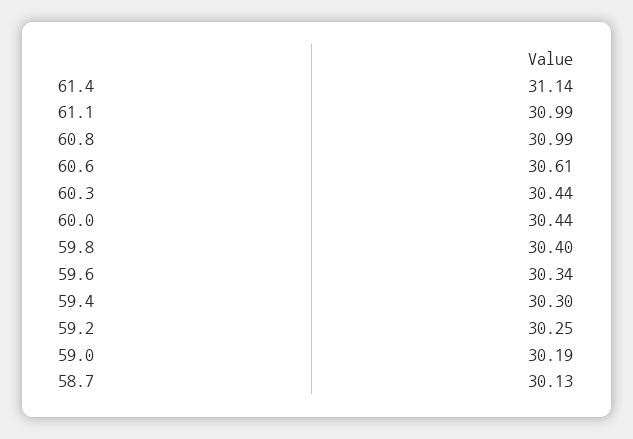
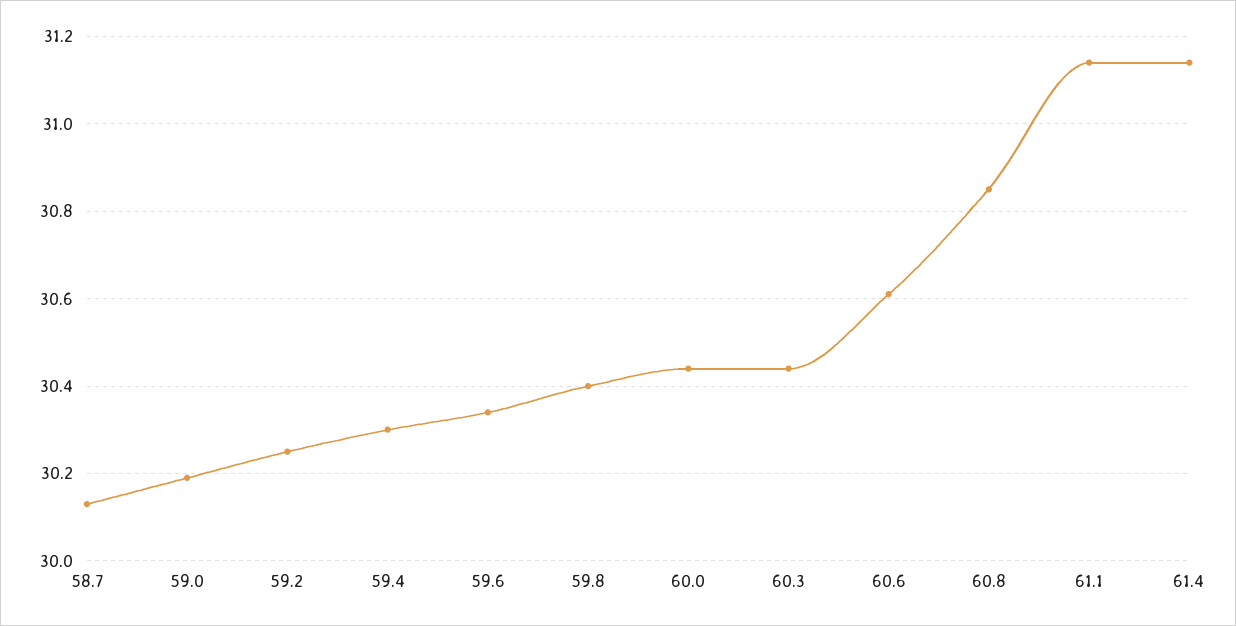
61.1: 30.99 -> 31.15
60.8: 30.99 -> 30.85

